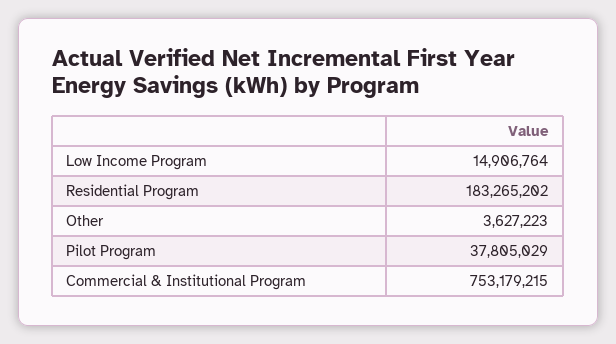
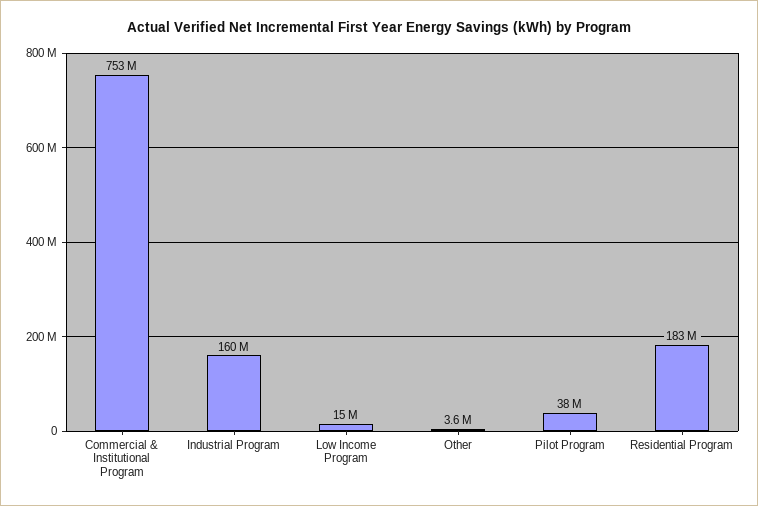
Industrial Program: none -> 160000000

